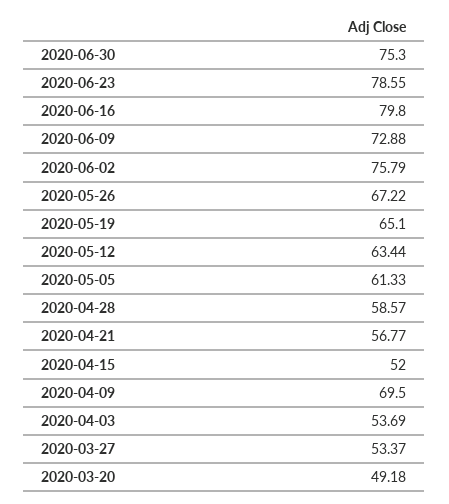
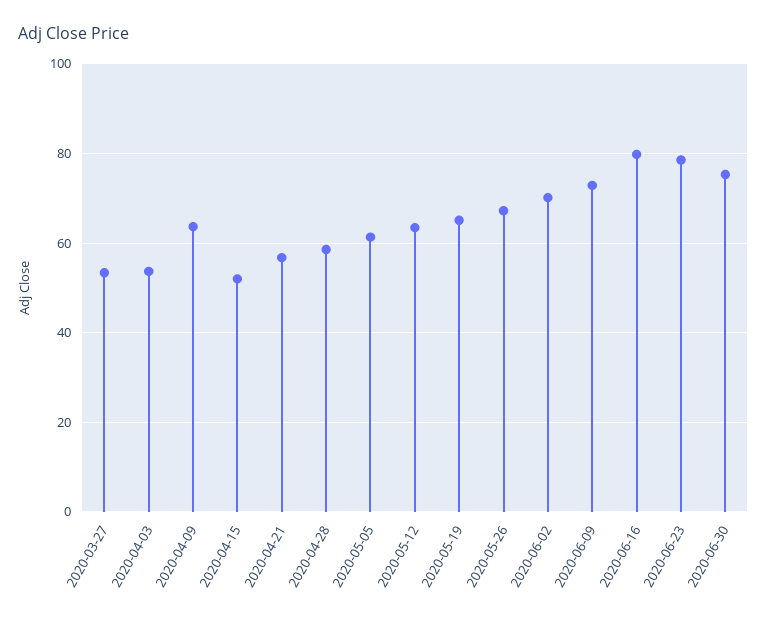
2020-06-02: 75.79 -> 70
2020-04-09: 69.5 -> 64
2020-03-20: 49.18 -> none

